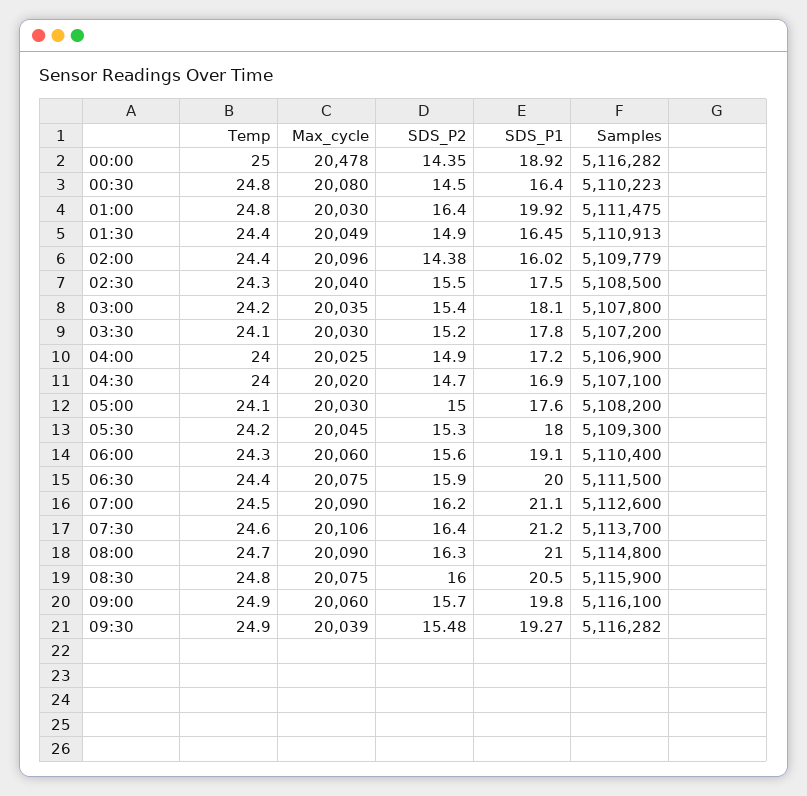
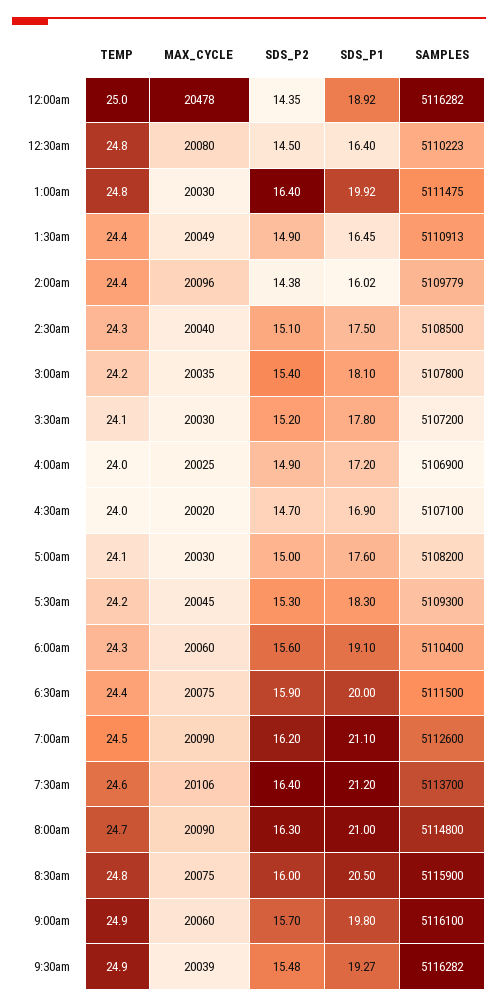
SDS_P2, 02:30: 15.5 -> 15.1
SDS_P1, 05:30: 18 -> 18.3

